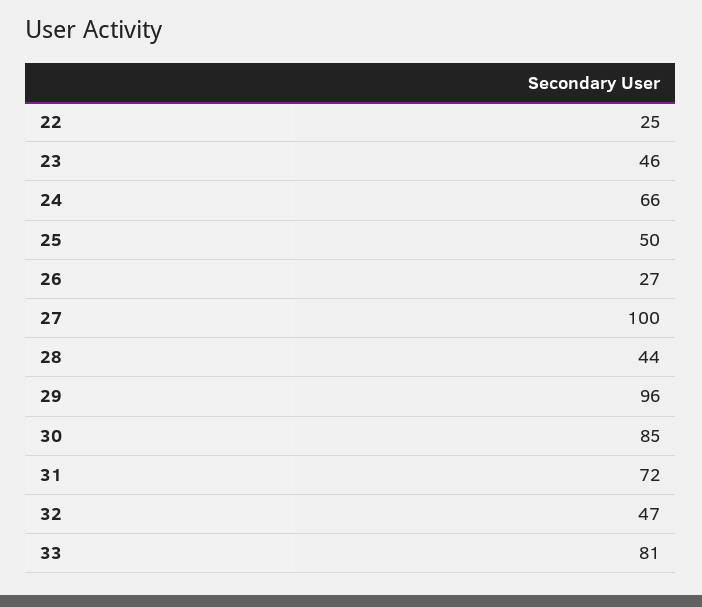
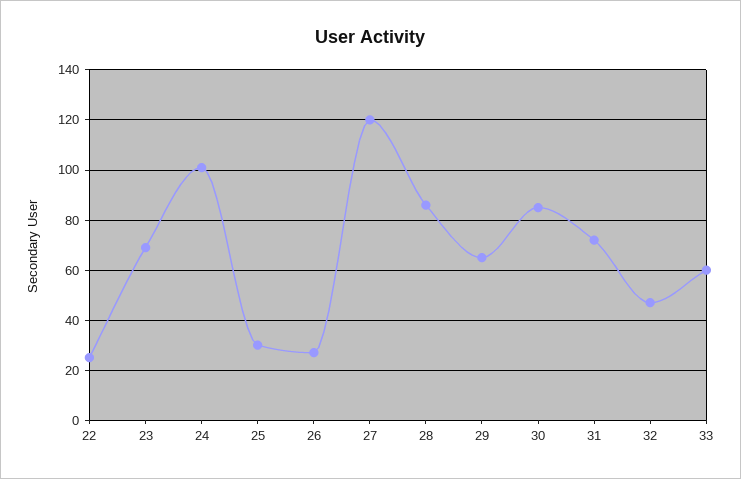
23: 46 -> 70
24: 66 -> 100
25: 50 -> 30
27: 100 -> 120
28: 44 -> 85
29: 96 -> 65
33: 81 -> 60

